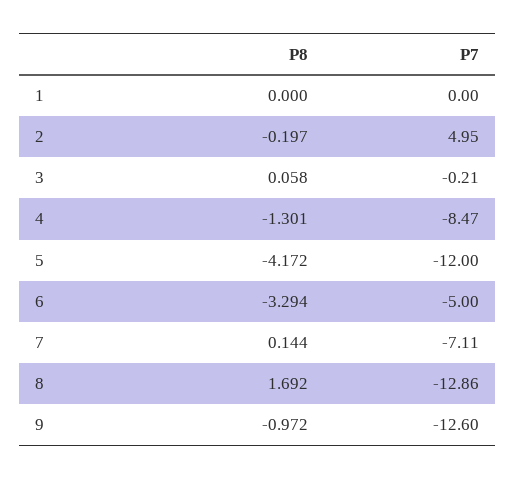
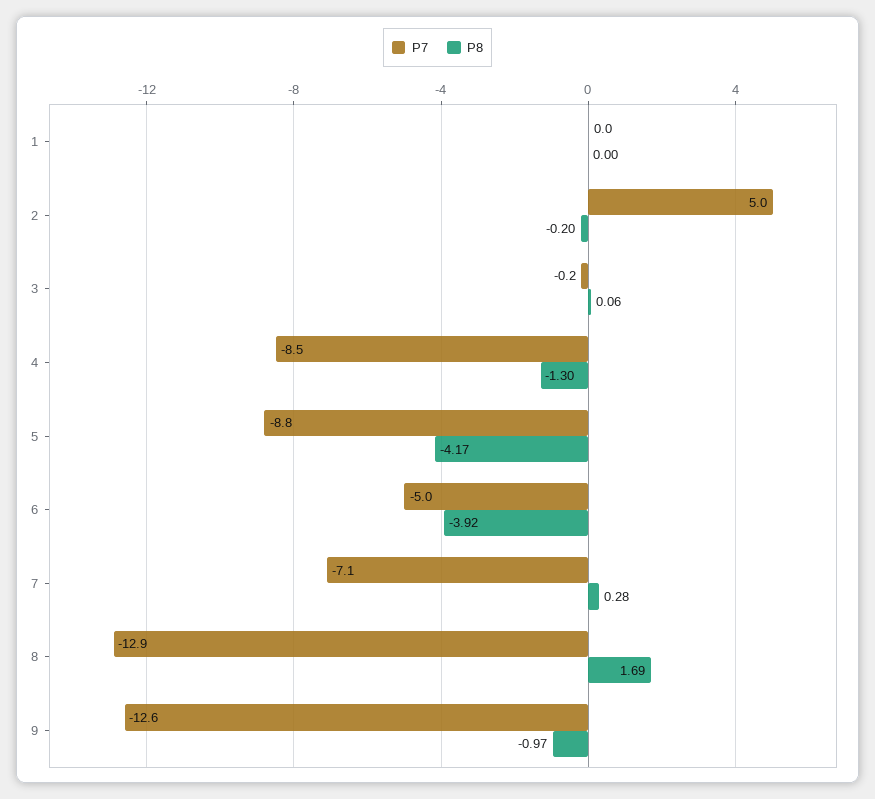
P7, 5: -12 -> -8.8
P8, 6: -3.294 -> -3.92
P8, 7: 0.144 -> 0.28

